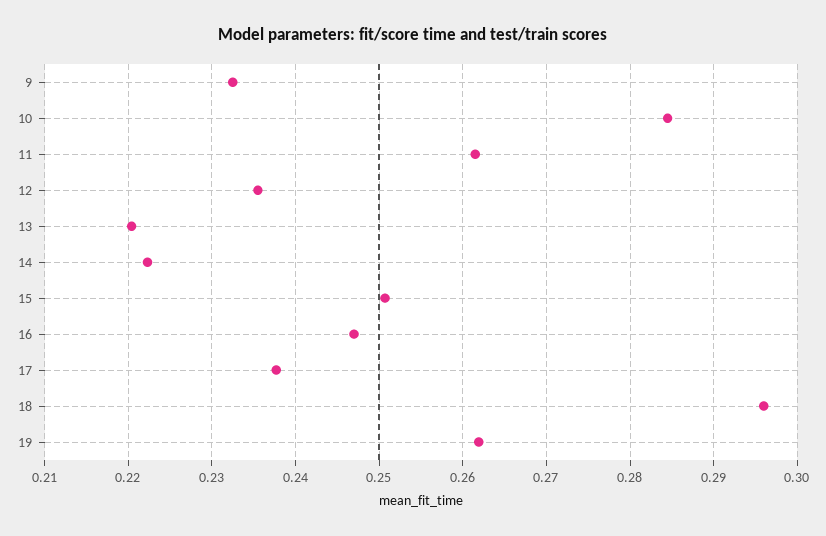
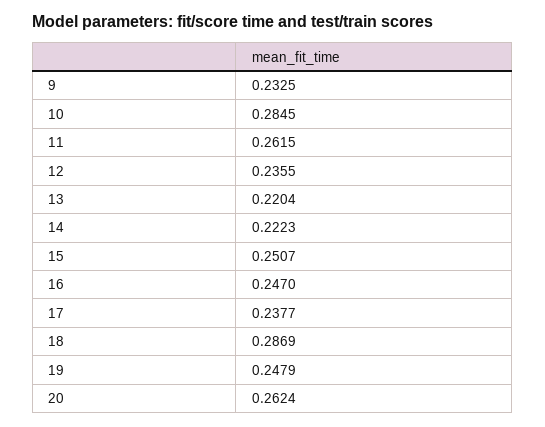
18: 0.296 -> 0.2869
19: 0.262 -> 0.2479
20: none -> 0.2624

